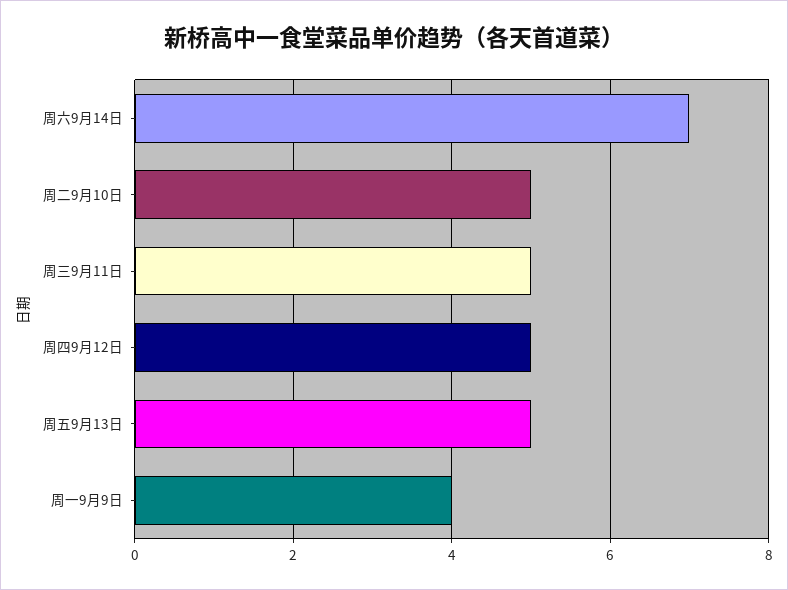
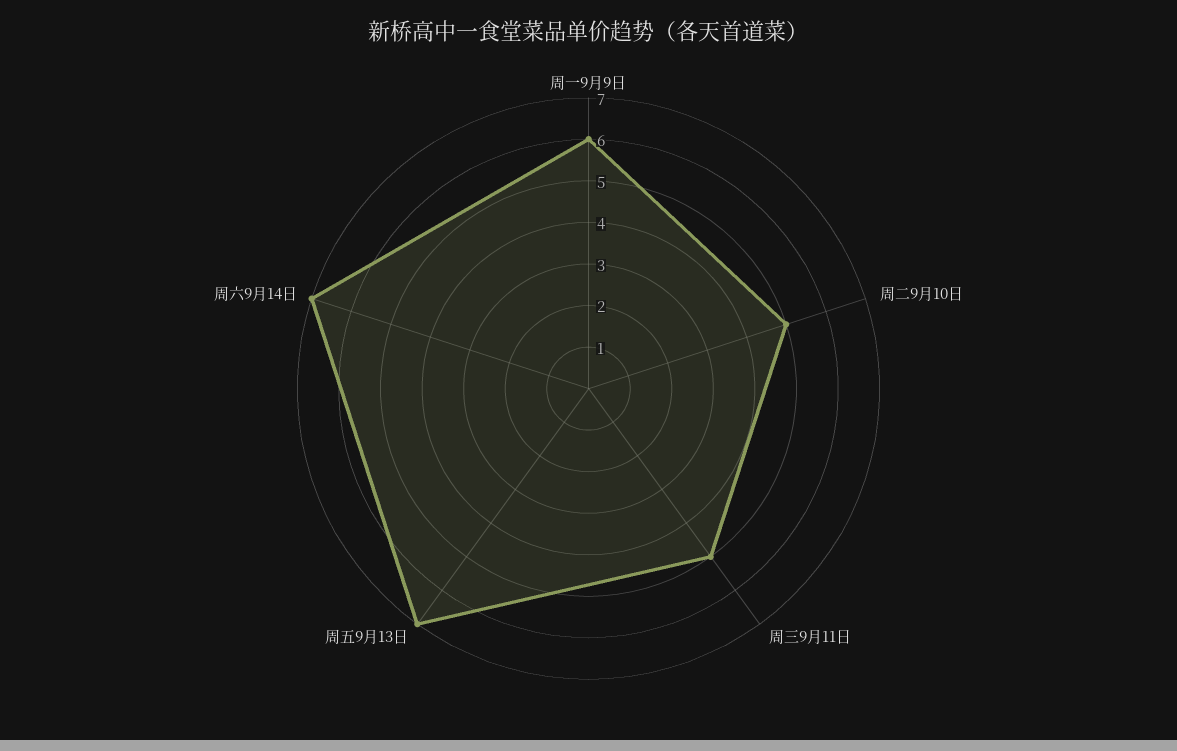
周四9月12日: 5 -> none
周五9月13日: 5 -> 7
周一9月9日: 4 -> 6

